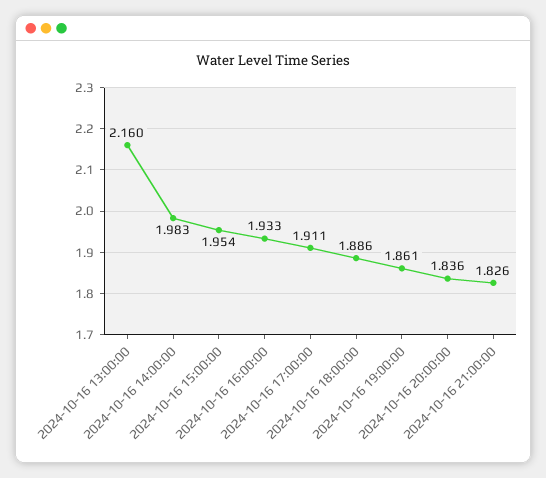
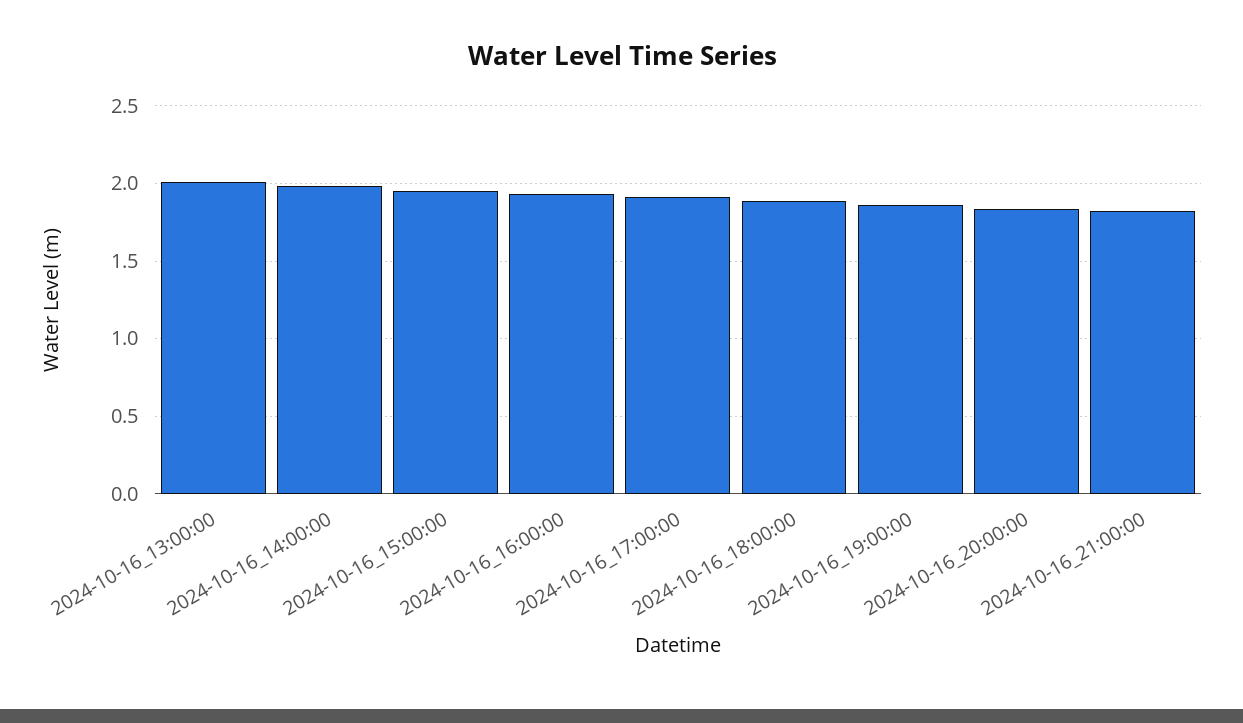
2024-10-16 13:00:00: 2.16 -> 2

